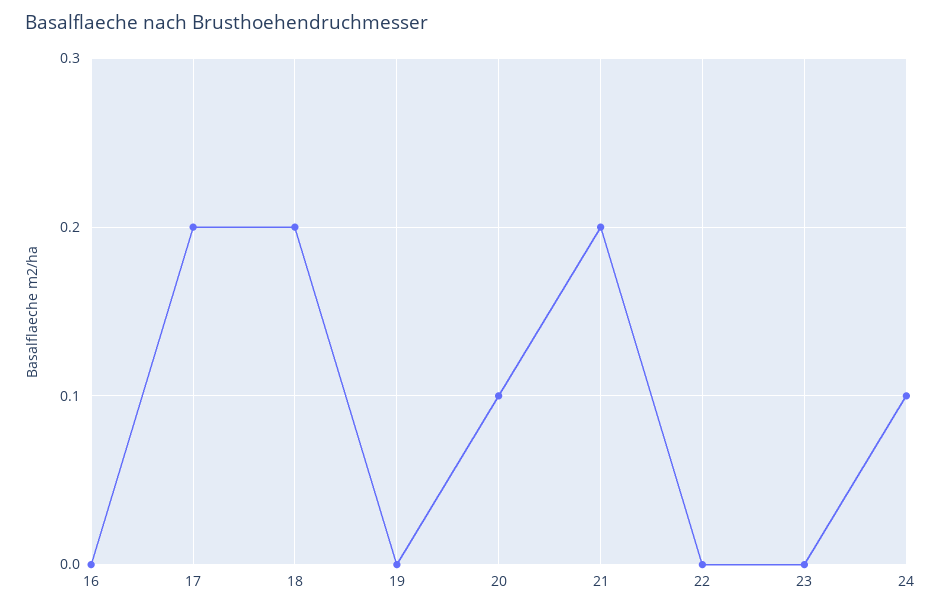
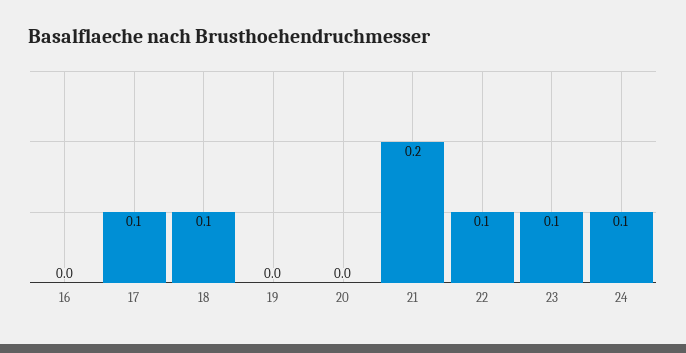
17: 0.2 -> 0.1
18: 0.2 -> 0.1
20: 0.1 -> 0
22: 0 -> 0.1
23: 0 -> 0.1

